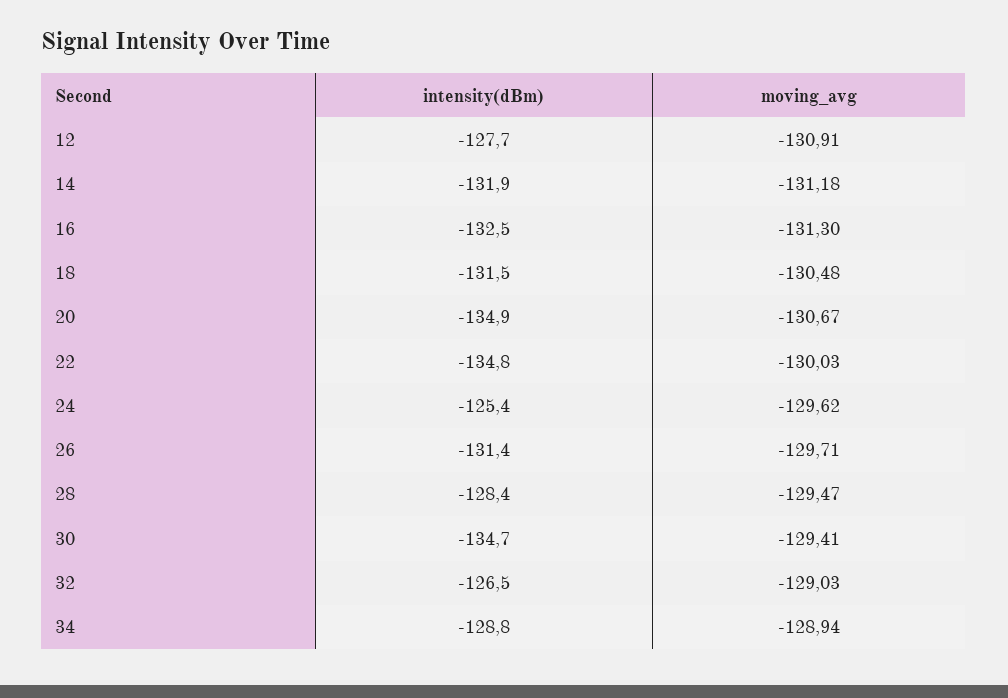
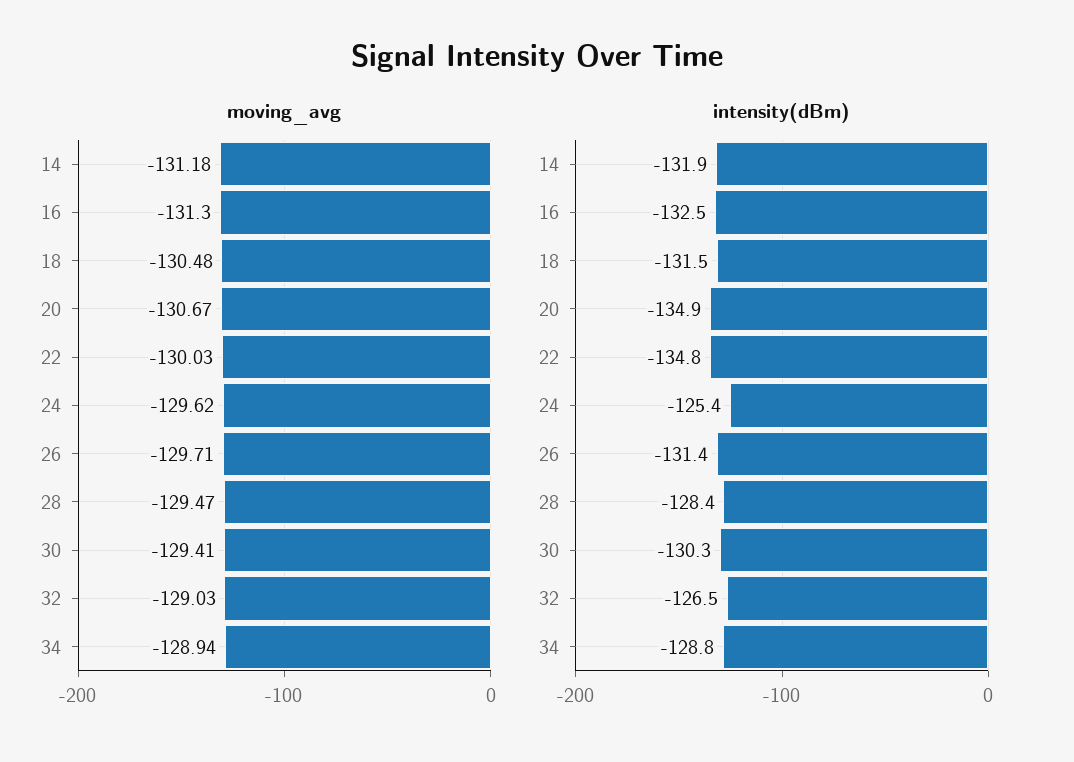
intensity(dBm), 12: -127.7 -> none
moving_avg, 12: -130.91 -> none
intensity(dBm), 30: -134.7 -> -130.3

